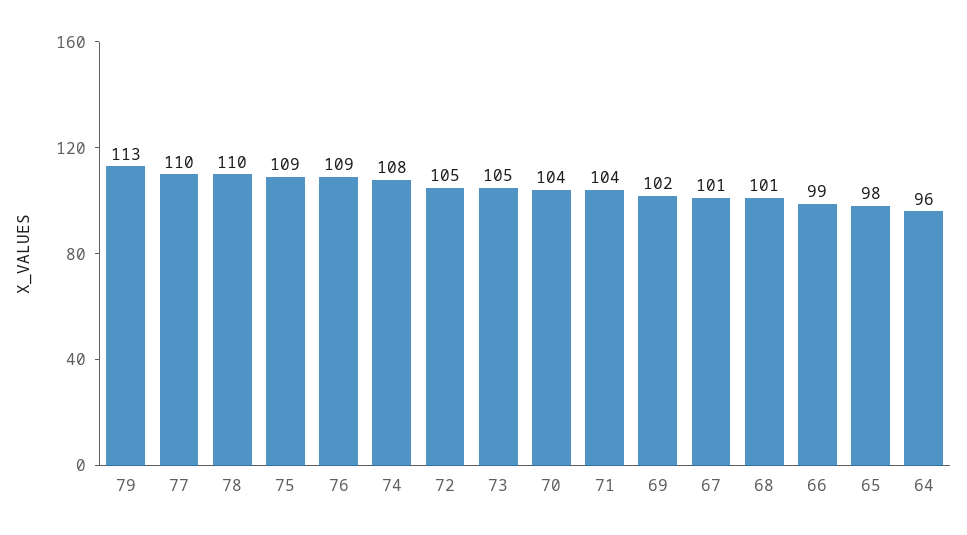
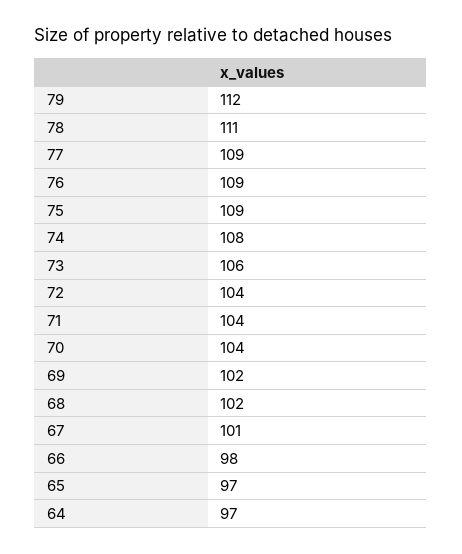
79: 113 -> 112
77: 110 -> 109
78: 110 -> 111
72: 105 -> 104
73: 105 -> 106
68: 101 -> 102
66: 99 -> 98
65: 98 -> 97
64: 96 -> 97

